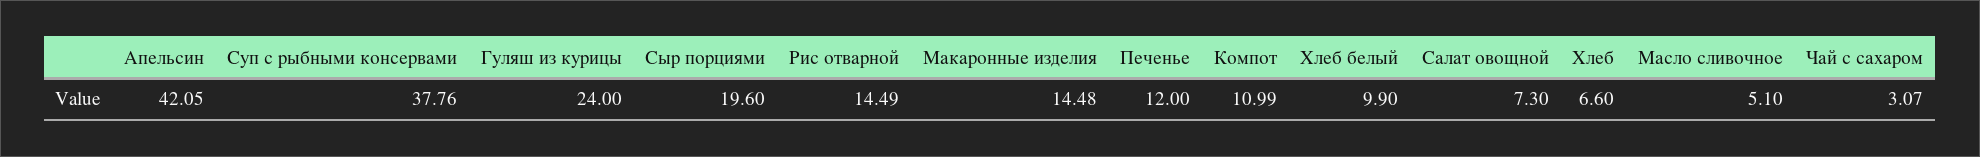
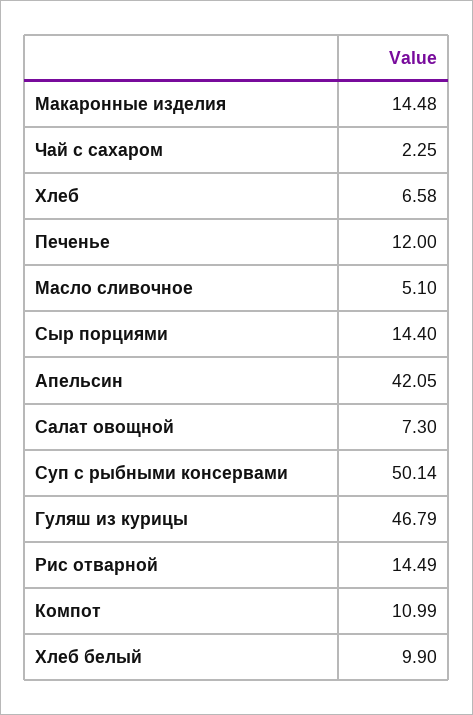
Суп с рыбными консервами: 37.76 -> 50.14
Гуляш из курицы: 24 -> 46.79
Сыр порциями: 19.6 -> 14.4
Хлеб: 6.6 -> 6.58
Чай с сахаром: 3.07 -> 2.25

